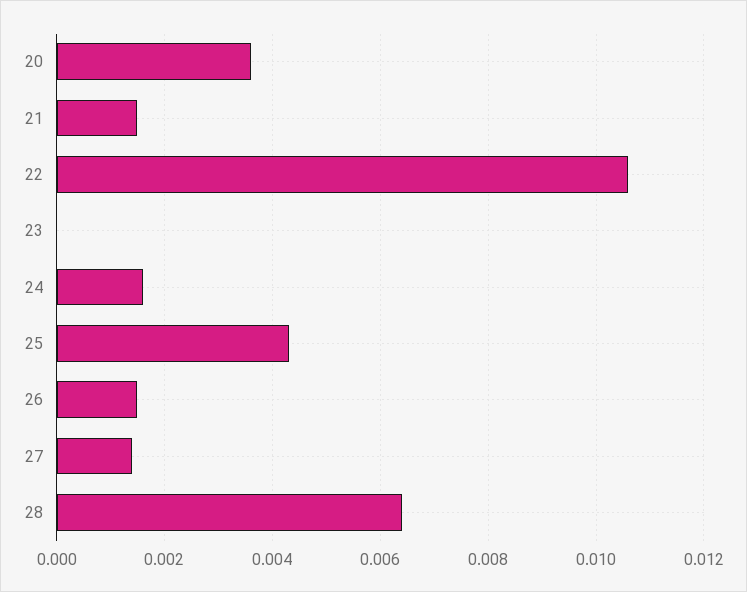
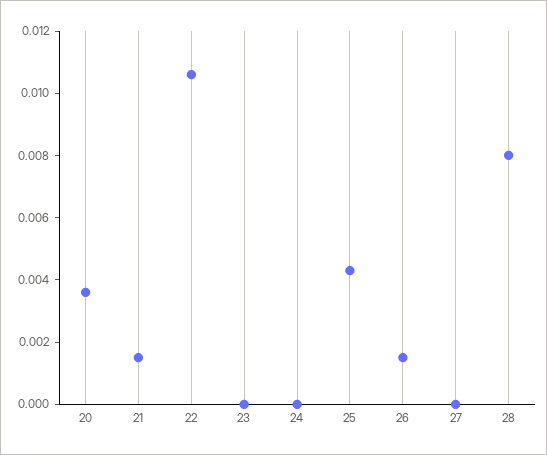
24: 0.0015 -> 0
27: 0.0015 -> 0
28: 0.0065 -> 0.008

